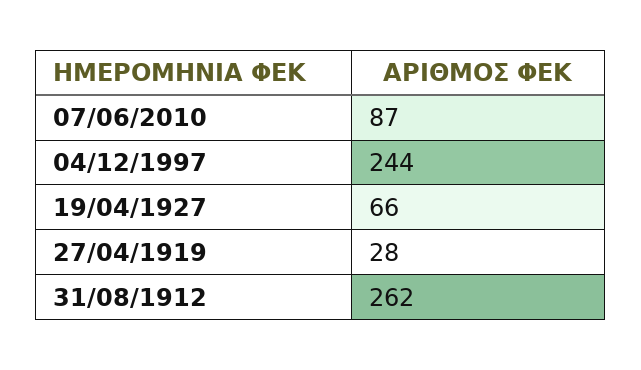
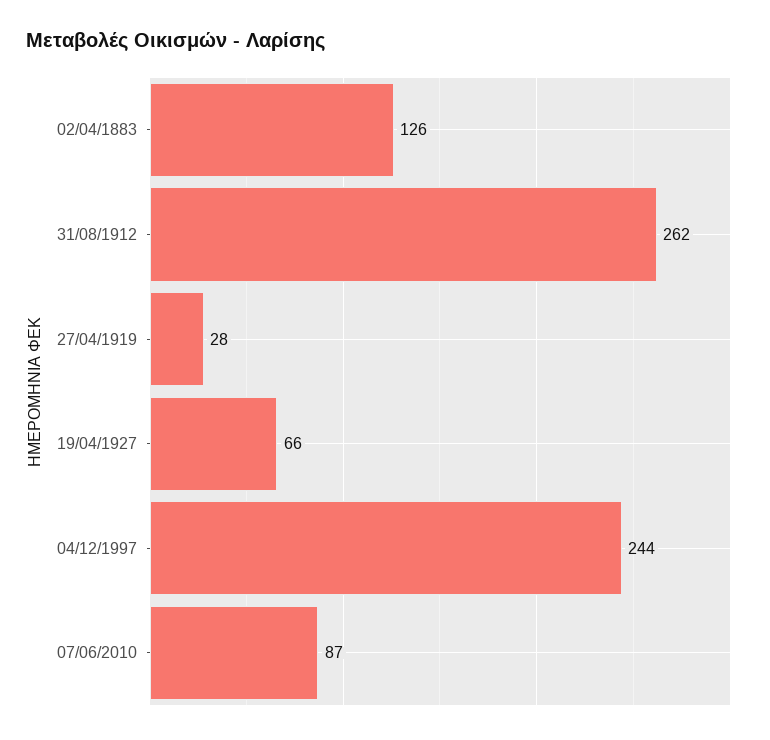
02/04/1883: none -> 126

